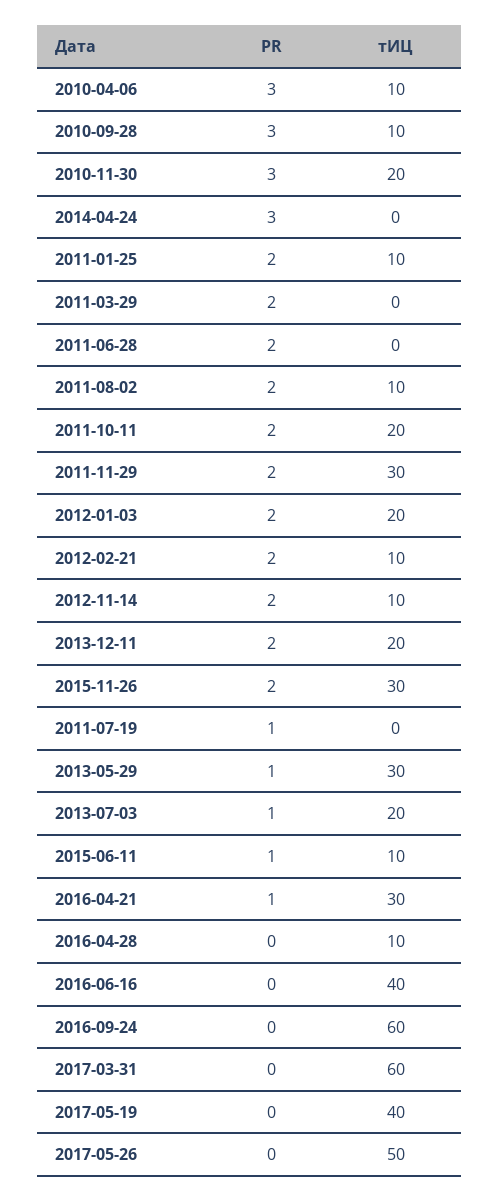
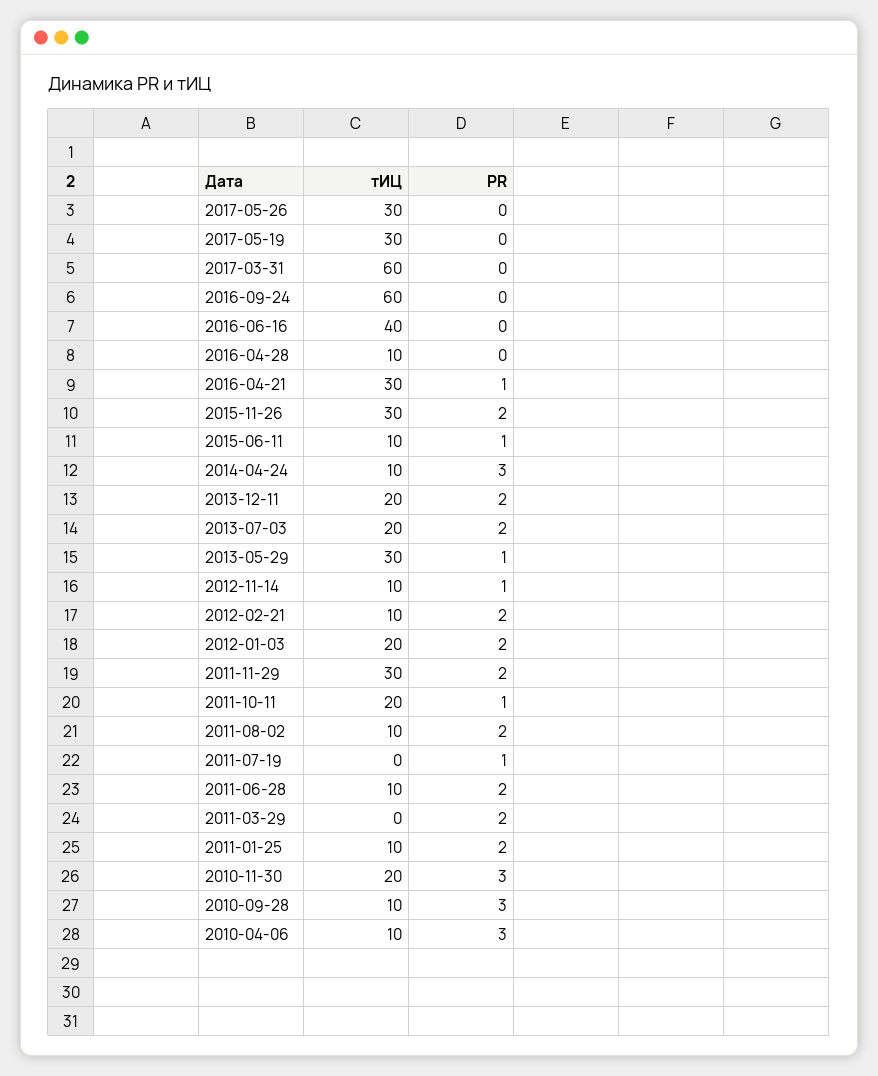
тИЦ, 2014-04-24: 0 -> 10
тИЦ, 2011-06-28: 0 -> 10
PR, 2011-10-11: 2 -> 1
PR, 2012-11-14: 2 -> 1
PR, 2013-07-03: 1 -> 2
тИЦ, 2017-05-19: 40 -> 30
тИЦ, 2017-05-26: 50 -> 30

